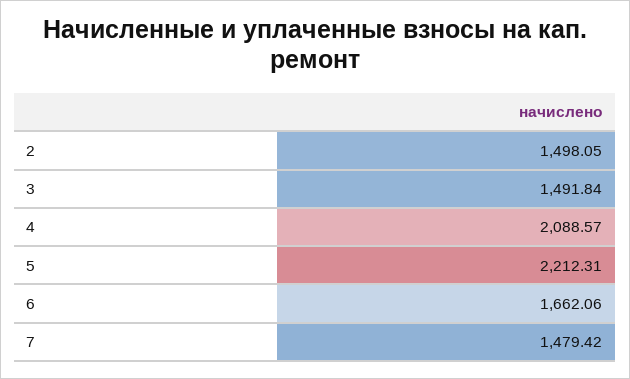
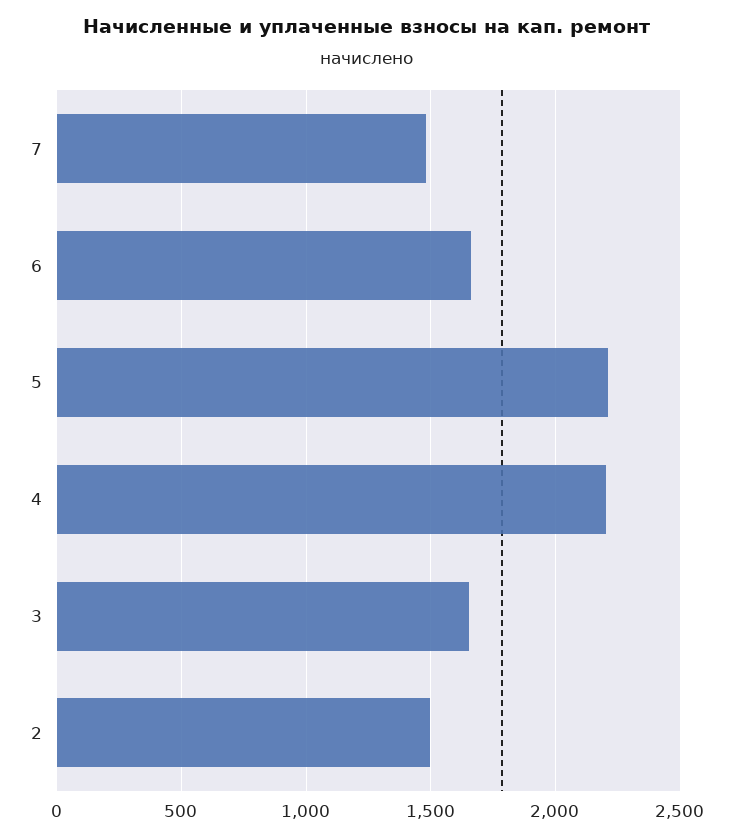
3: 1491.84 -> 1650
4: 2088.57 -> 2200

